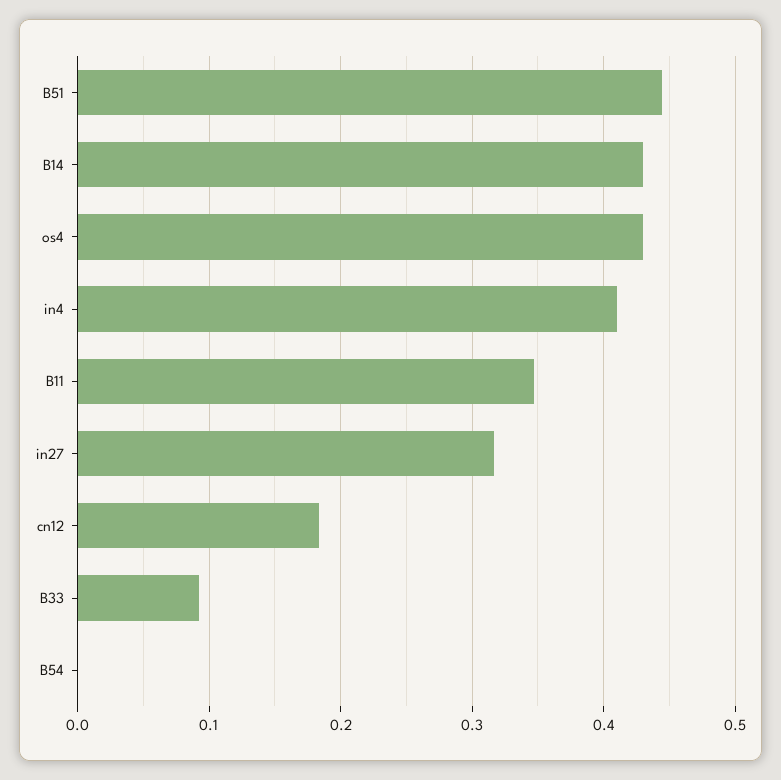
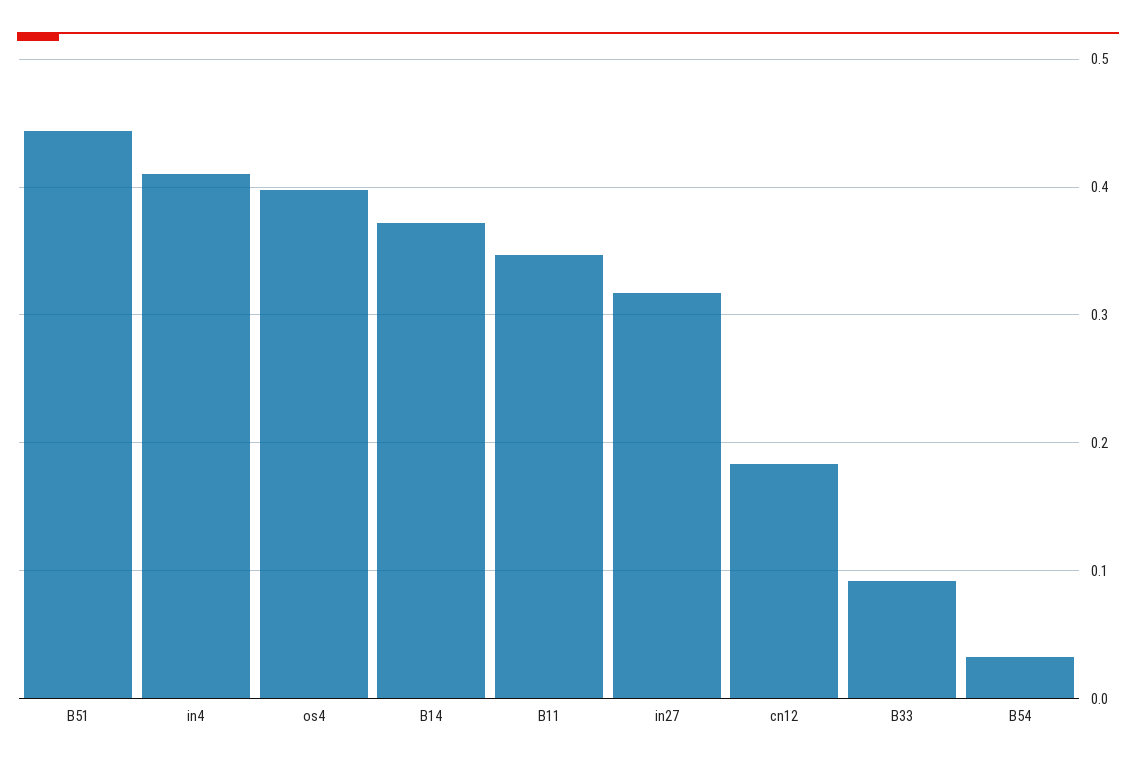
B14: 0.43 -> 0.37
os4: 0.43 -> 0.4
B54: 0 -> 0.03

